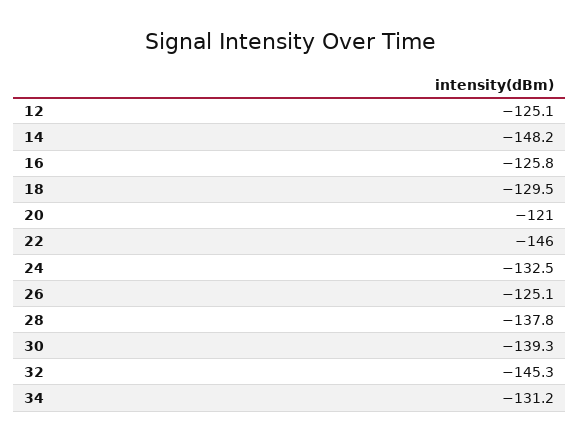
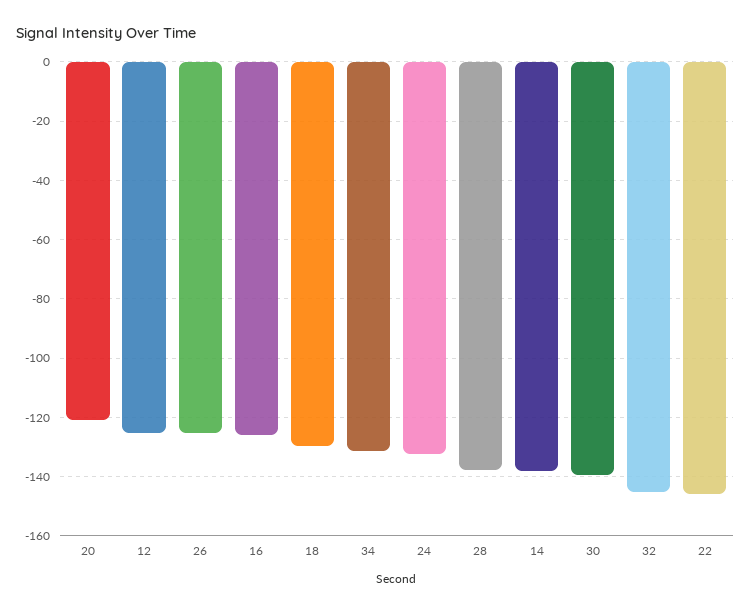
14: -148.2 -> -137.5

